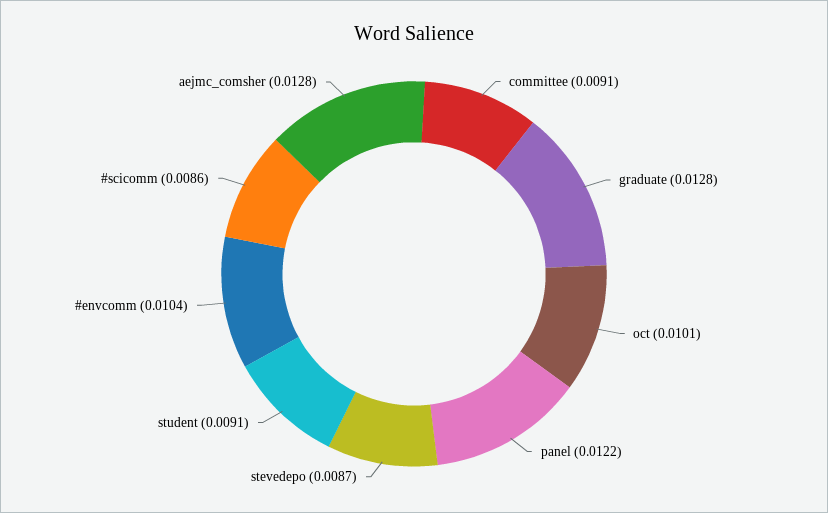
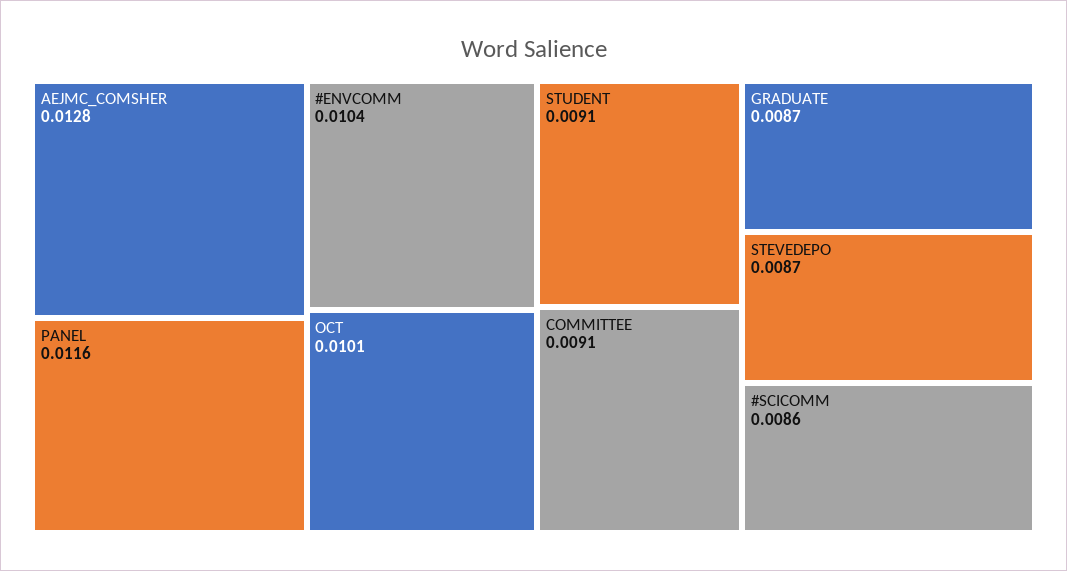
graduate: 0.0128 -> 0.0087
panel: 0.0122 -> 0.0116

